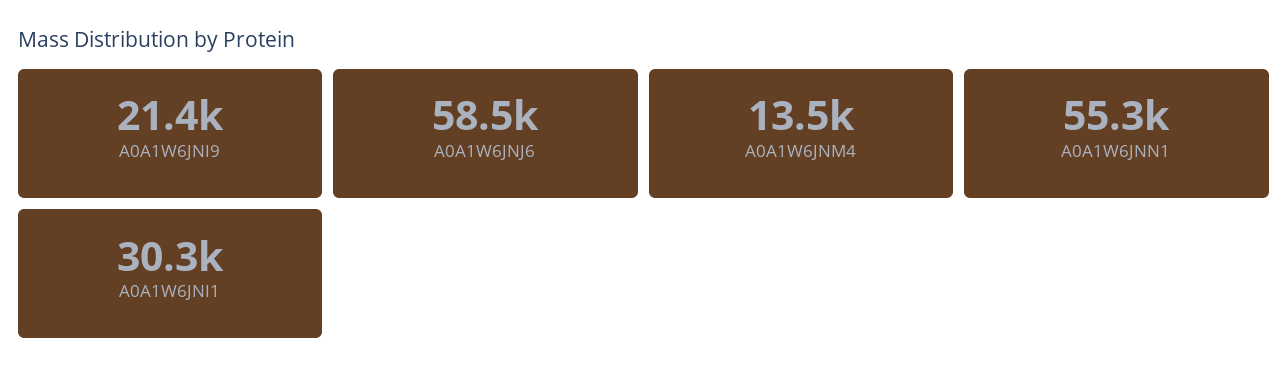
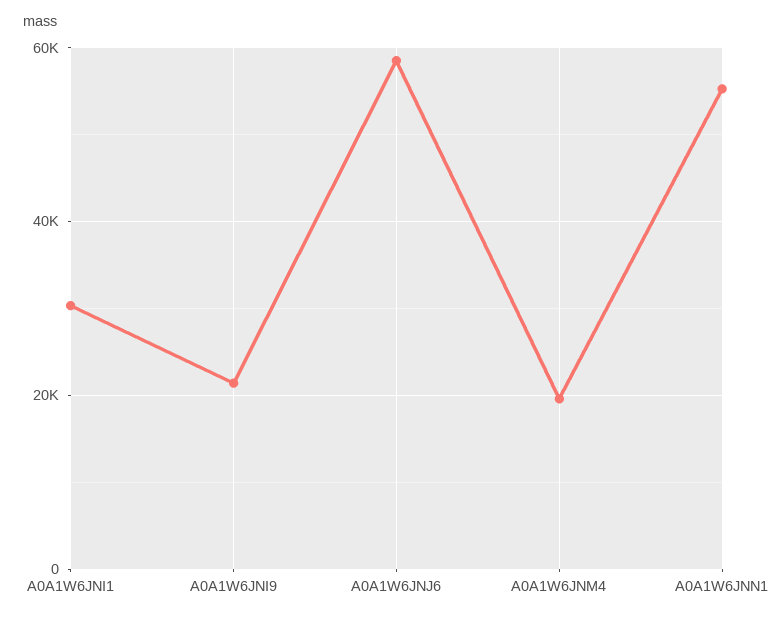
A0A1W6JNM4: 13500 -> 20000

